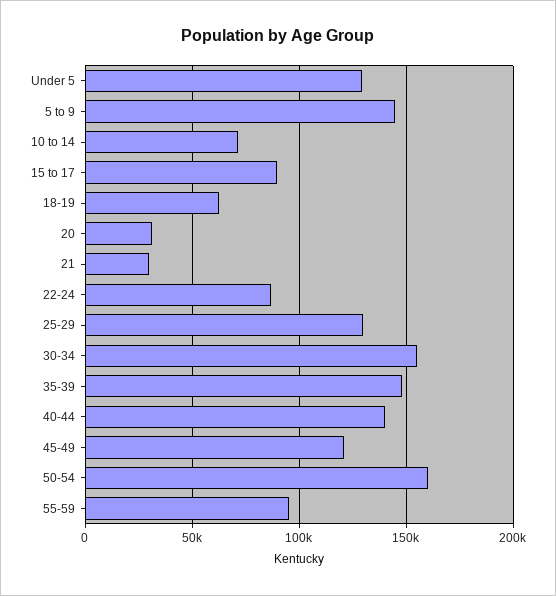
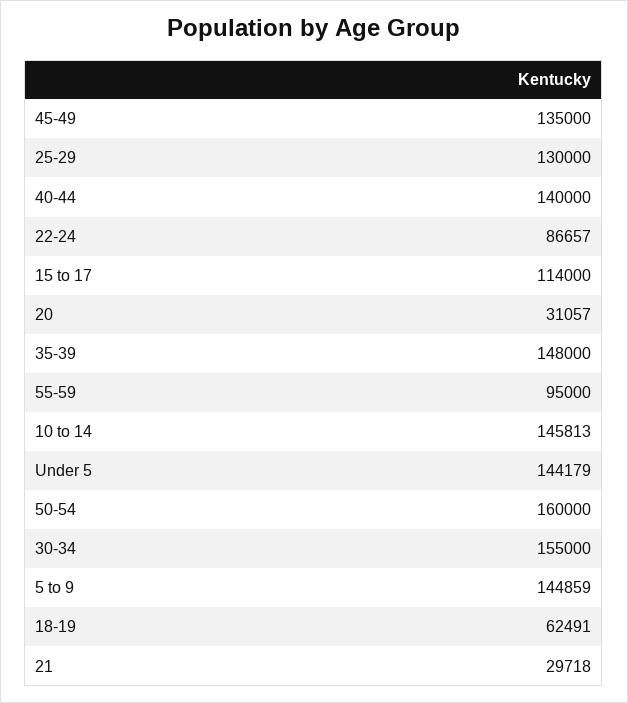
Under 5: 130000 -> 144179
10 to 14: 70000 -> 145813
15 to 17: 90000 -> 114000
45-49: 120000 -> 135000

